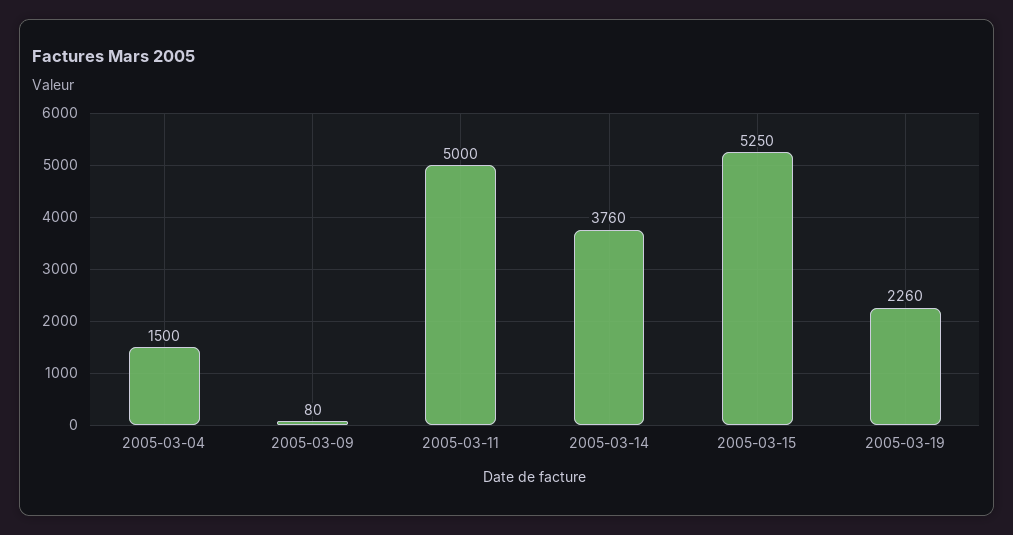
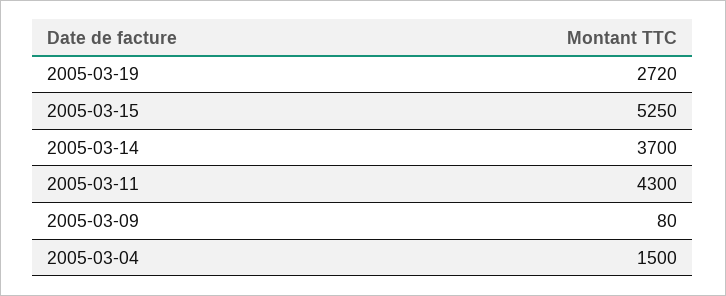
2005-03-11: 5000 -> 4300
2005-03-14: 3760 -> 3700
2005-03-19: 2260 -> 2720

